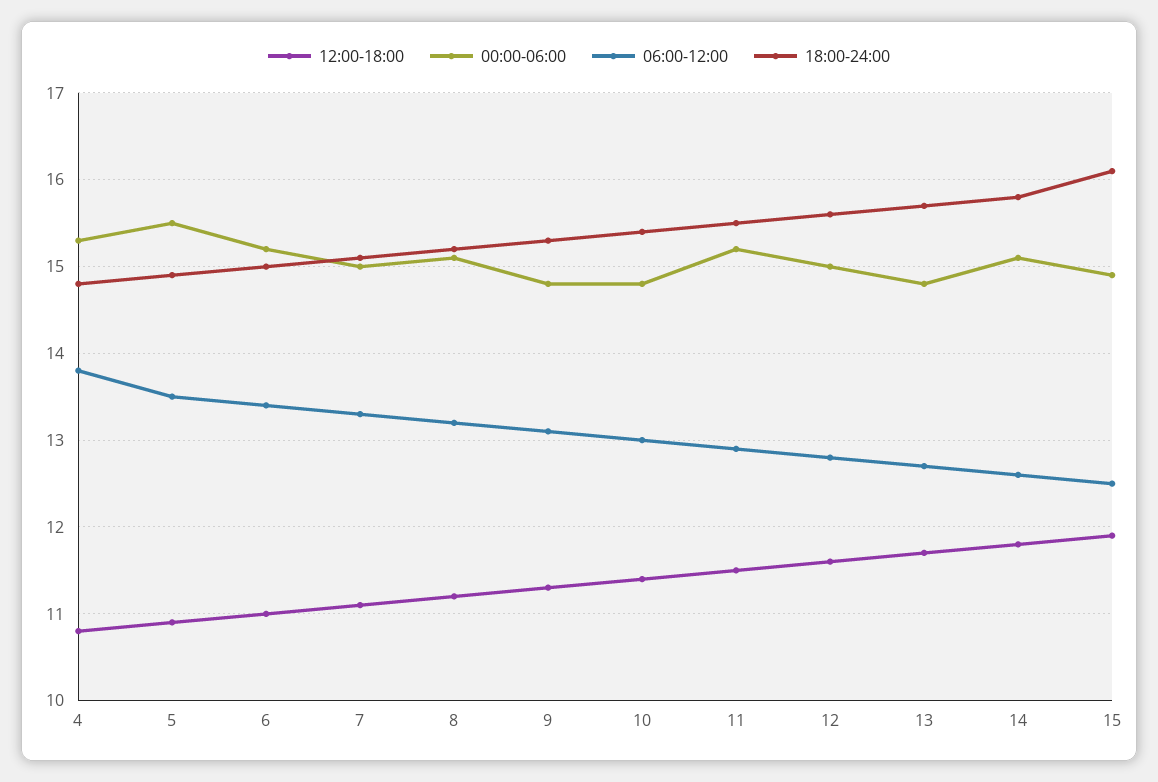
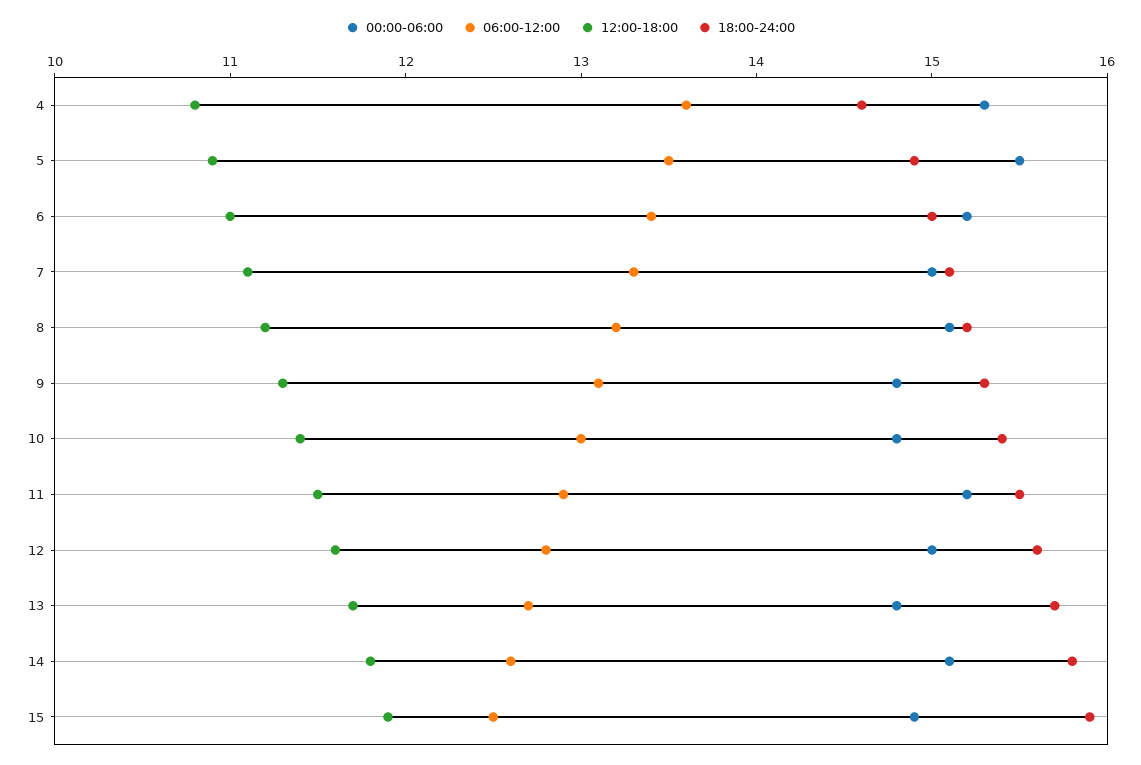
06:00-12:00, 4: 13.8 -> 13.6
18:00-24:00, 4: 14.8 -> 14.6
18:00-24:00, 15: 16.1 -> 15.9

